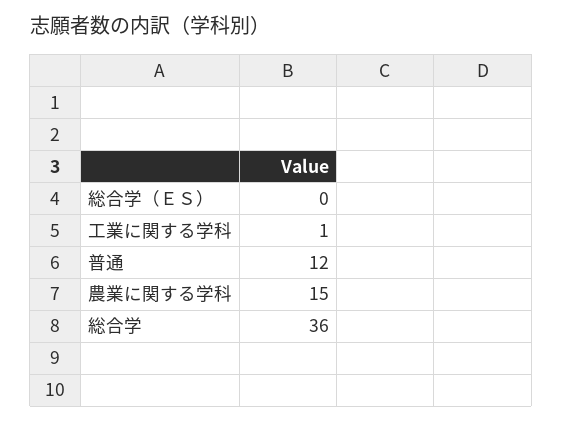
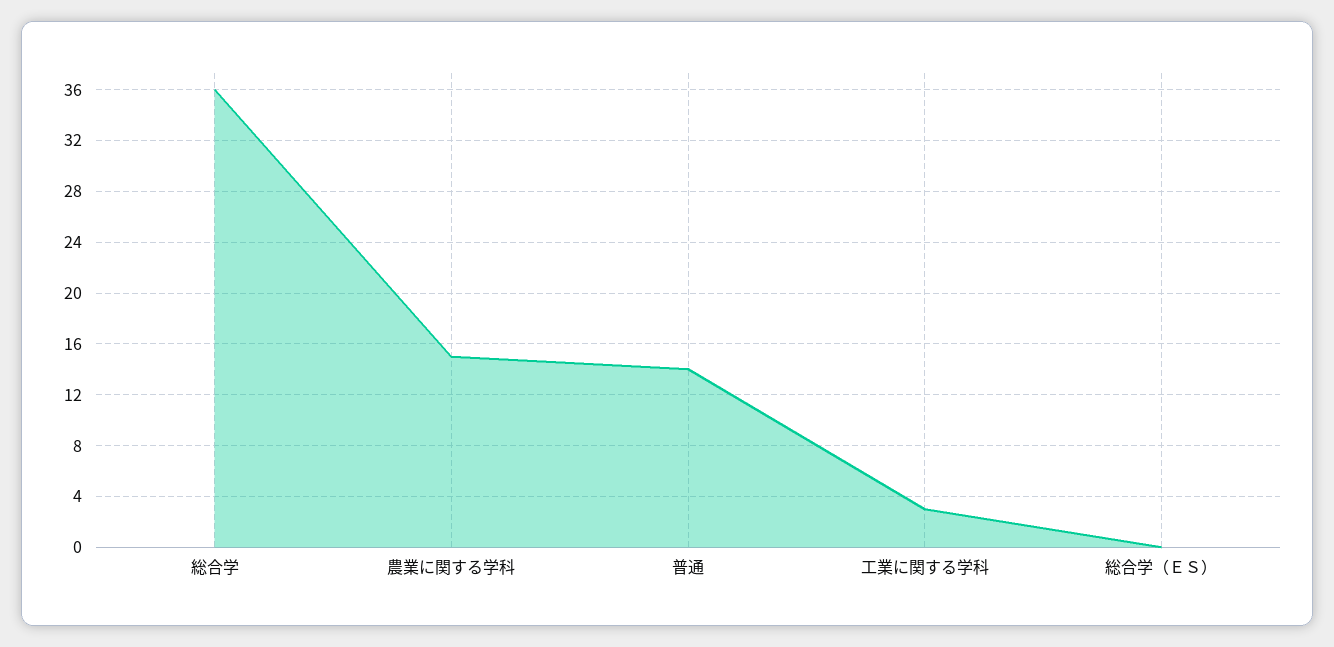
工業に関する学科: 1 -> 3
普通: 12 -> 14

